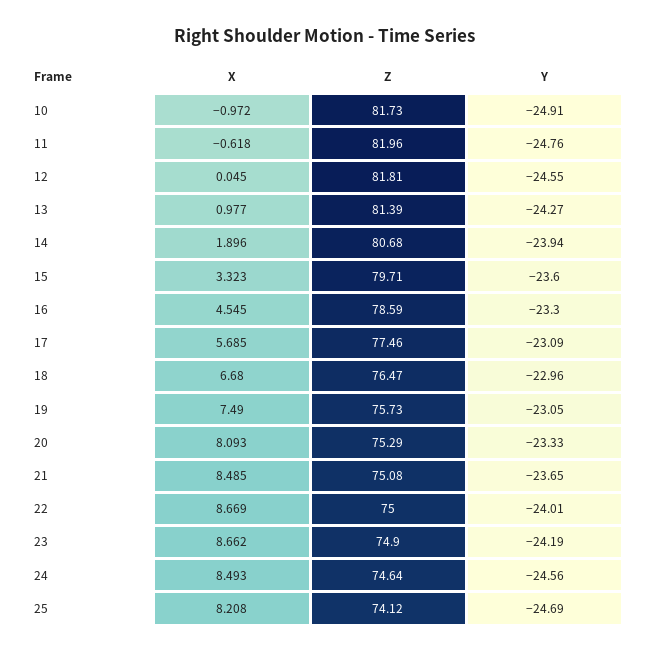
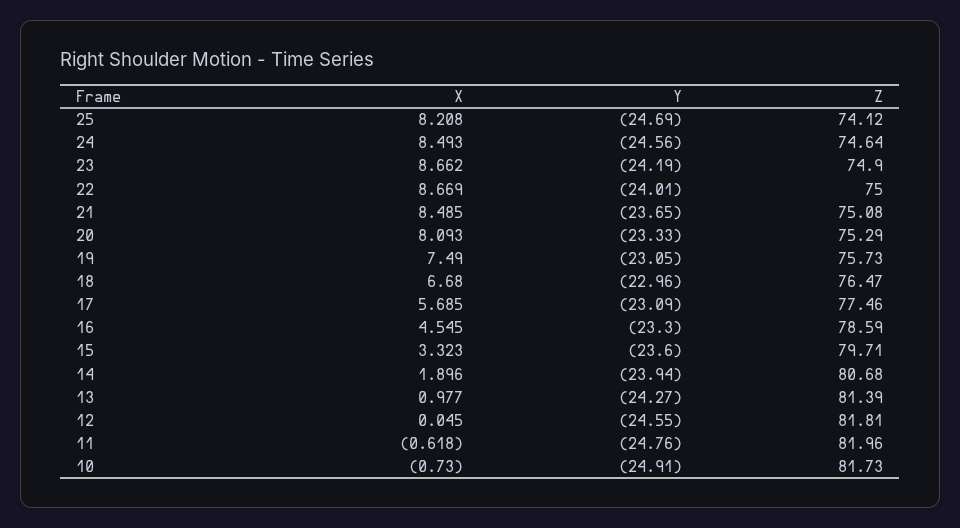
X, 10: -0.972 -> -0.73

